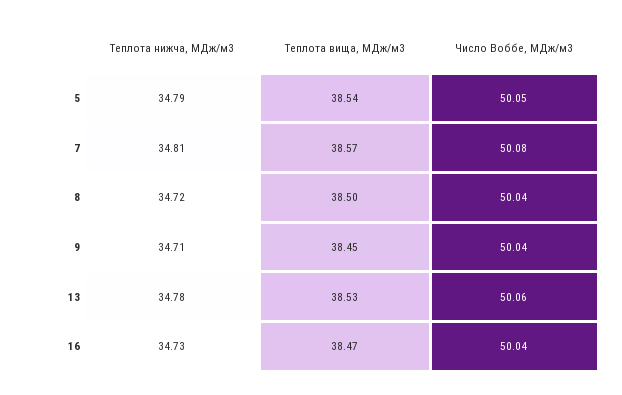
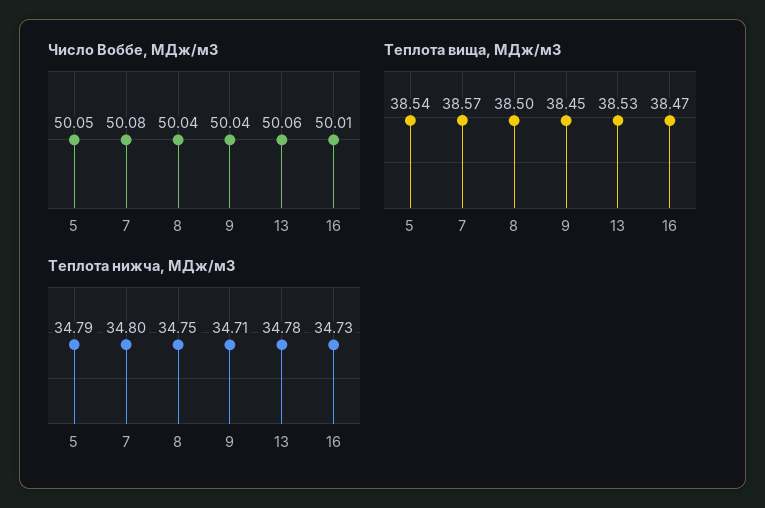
Теплота нижча, МДж/м3, 7: 34.81 -> 34.8
Теплота нижча, МДж/м3, 8: 34.72 -> 34.75
Число Воббе, МДж/м3, 16: 50.04 -> 50.01

